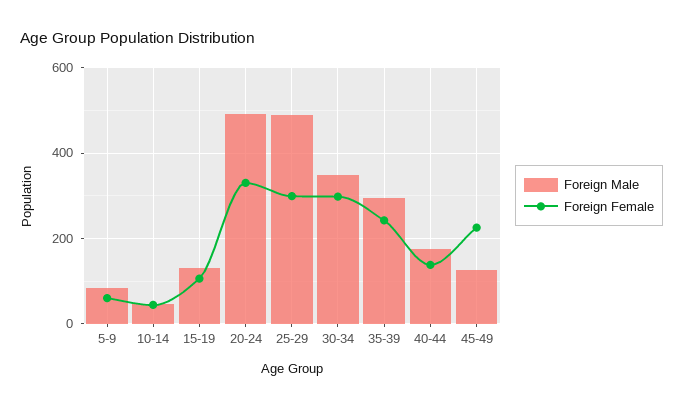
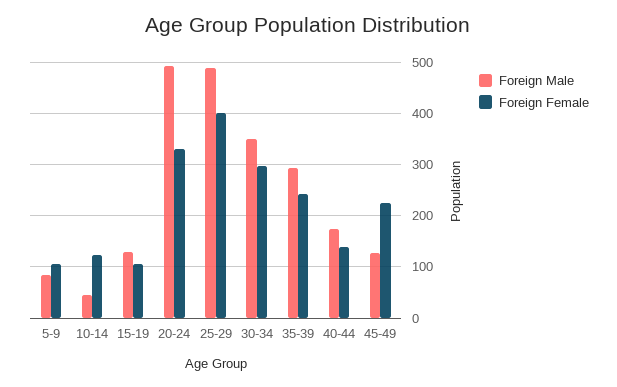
Foreign Female, 5-9: 60 -> 100
Foreign Female, 10-14: 40 -> 120
Foreign Female, 25-29: 300 -> 400

